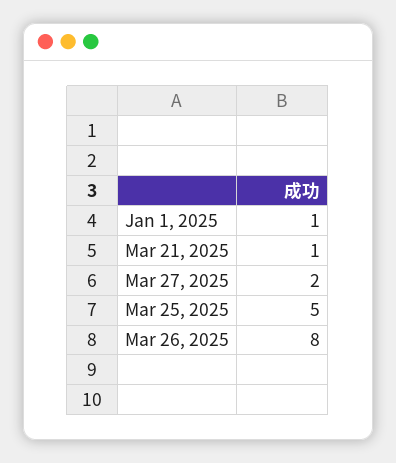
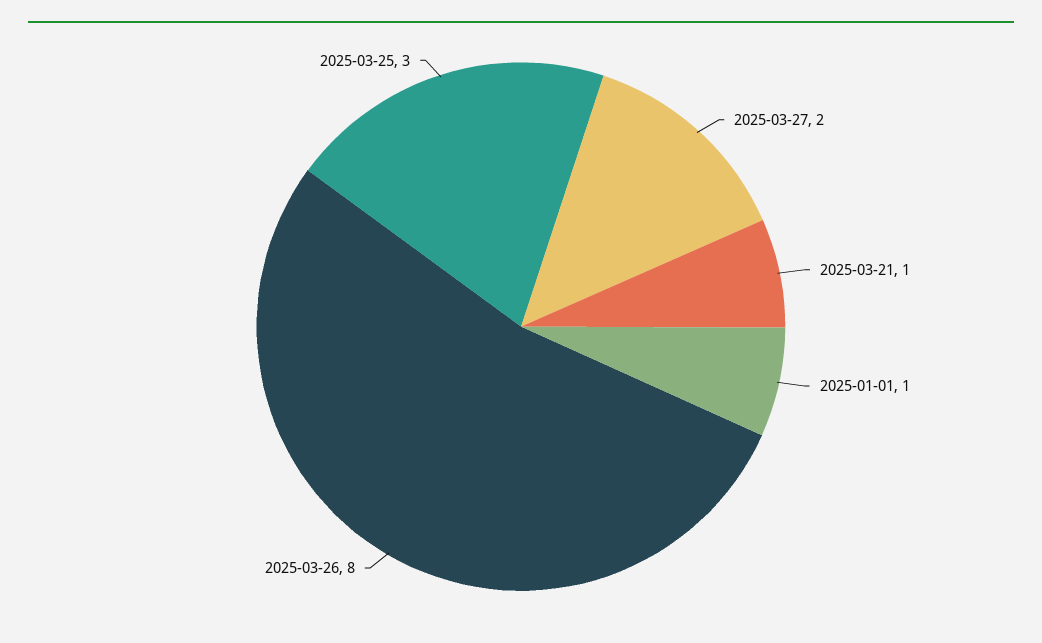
Mar 25, 2025: 5 -> 3

